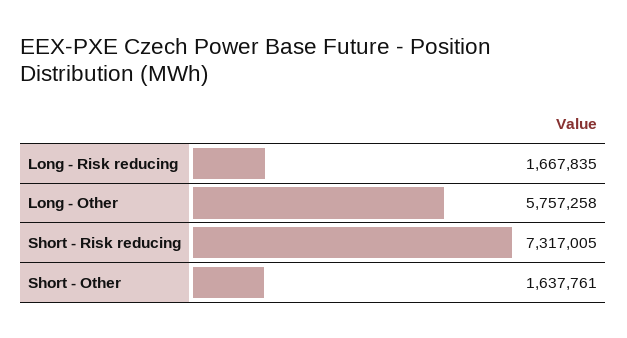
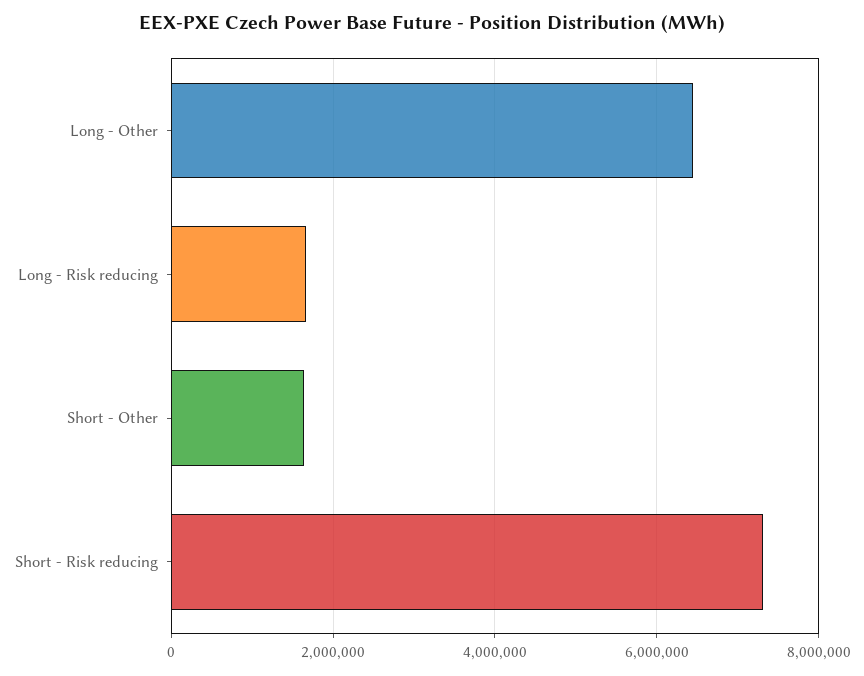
Long - Other: 5757258 -> 6400000

